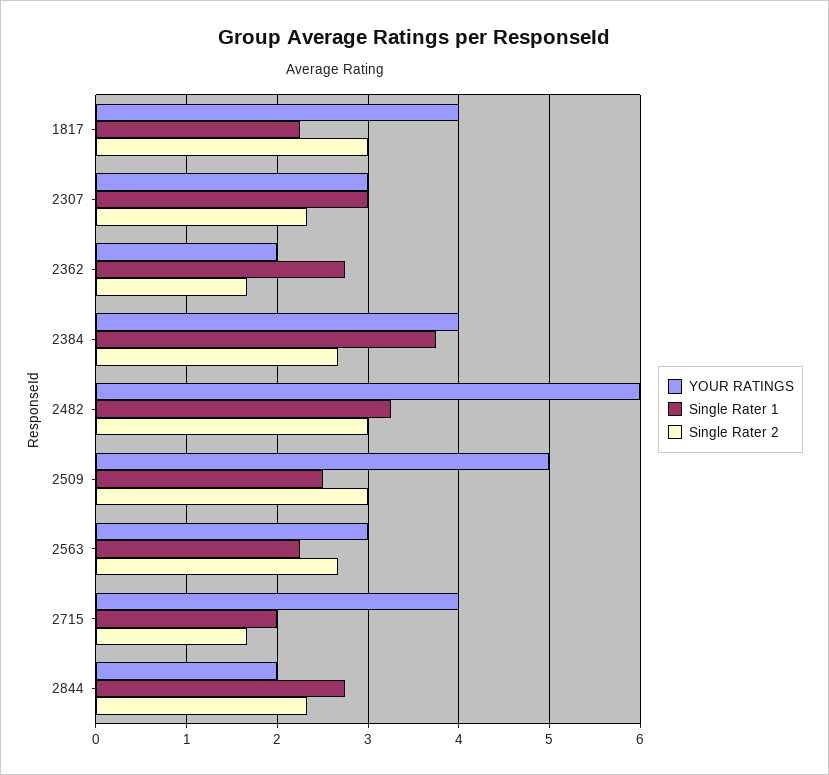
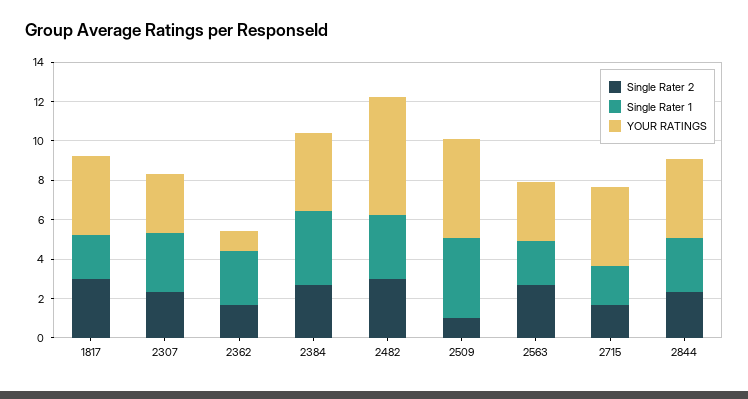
YOUR RATINGS, 2362: 2 -> 1
Single Rater 1, 2509: 2.5 -> 4
Single Rater 2, 2509: 3 -> 1
YOUR RATINGS, 2844: 2 -> 4

